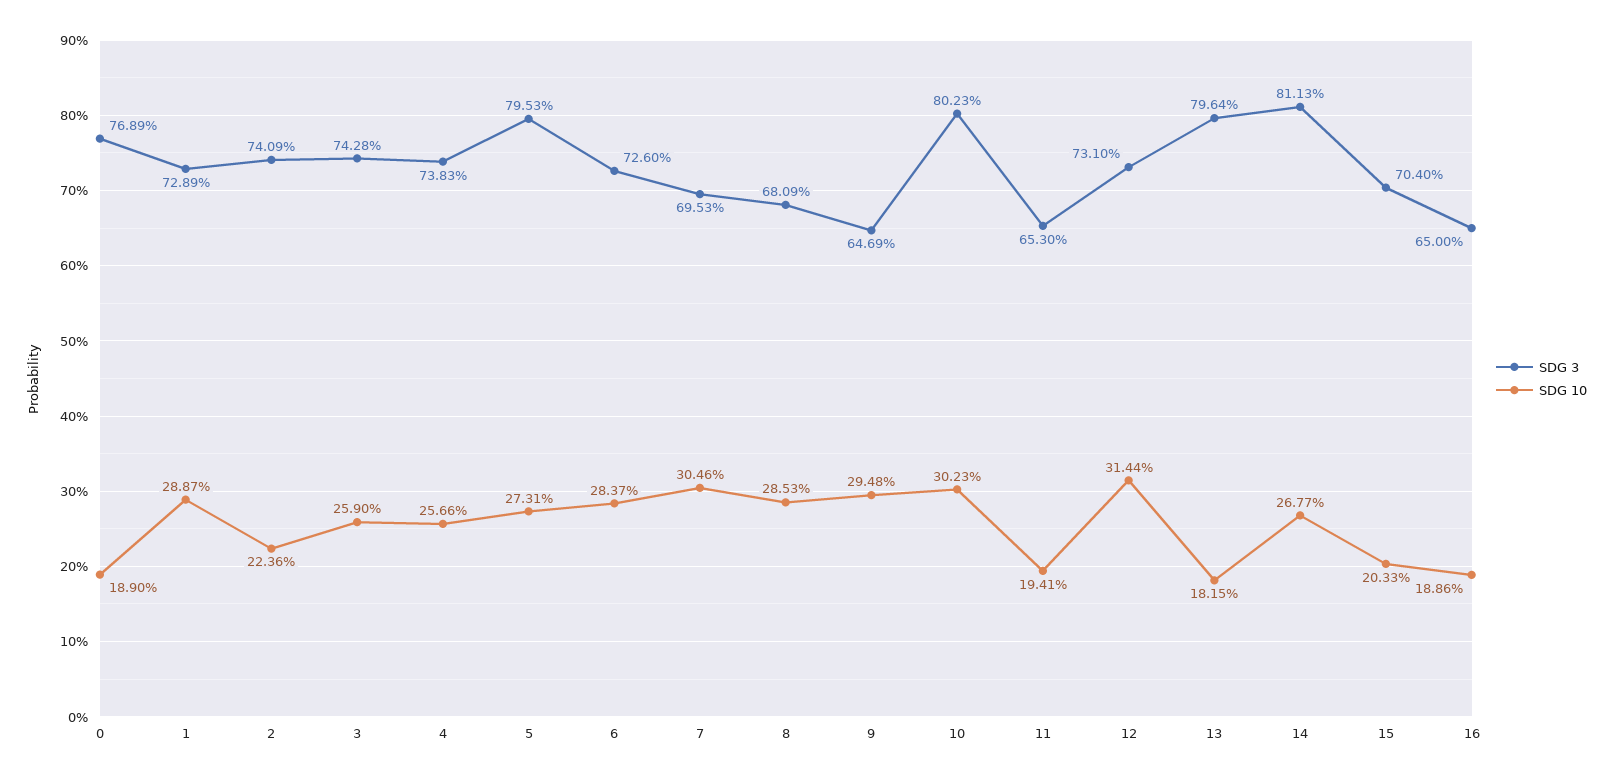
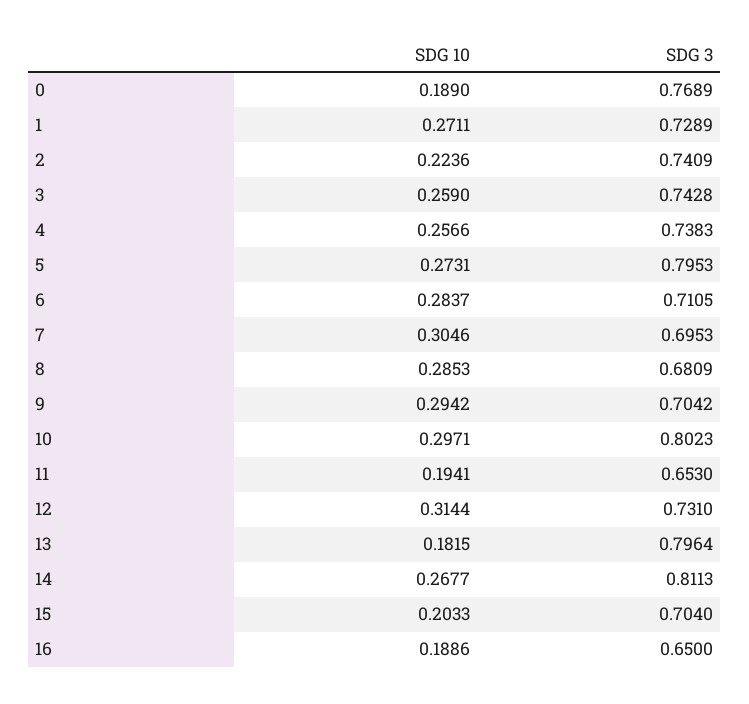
SDG 10, 1: 0.2887 -> 0.2711
SDG 3, 6: 0.726 -> 0.7105
SDG 3, 9: 0.6469 -> 0.7042
SDG 10, 9: 0.2948 -> 0.2942
SDG 10, 10: 0.3023 -> 0.2971

